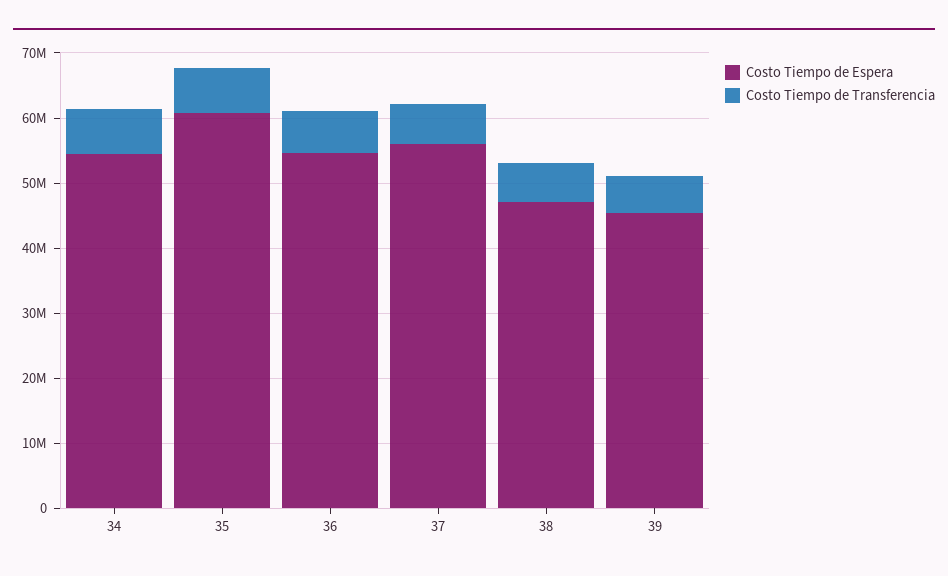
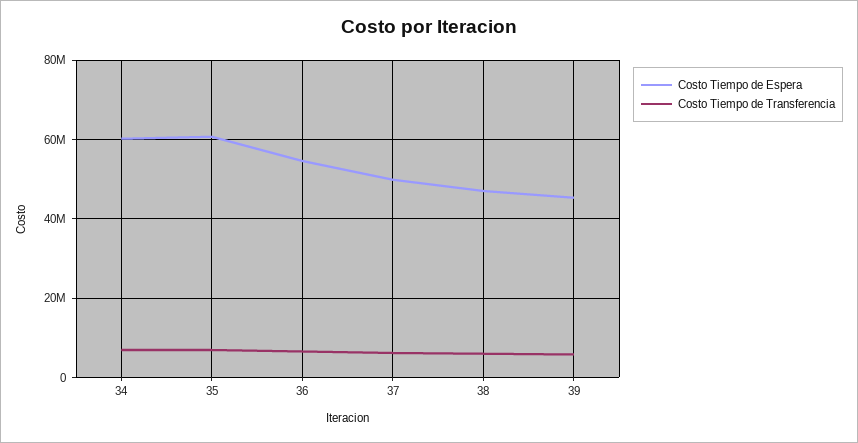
Costo Tiempo de Espera, 34: 54000000 -> 60000000
Costo Tiempo de Espera, 37: 56000000 -> 50000000

